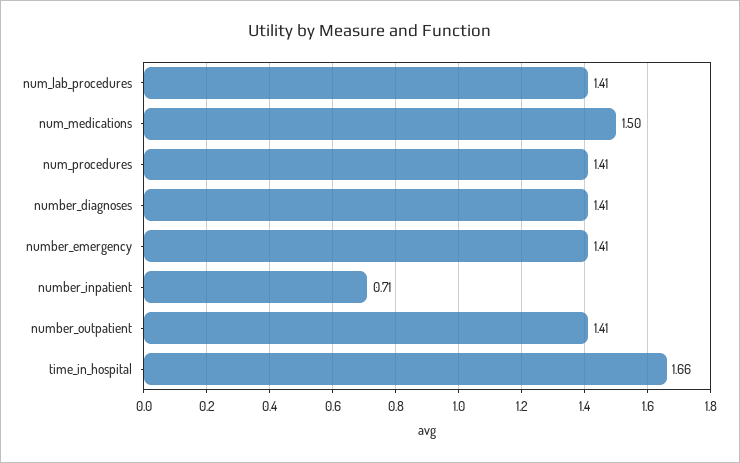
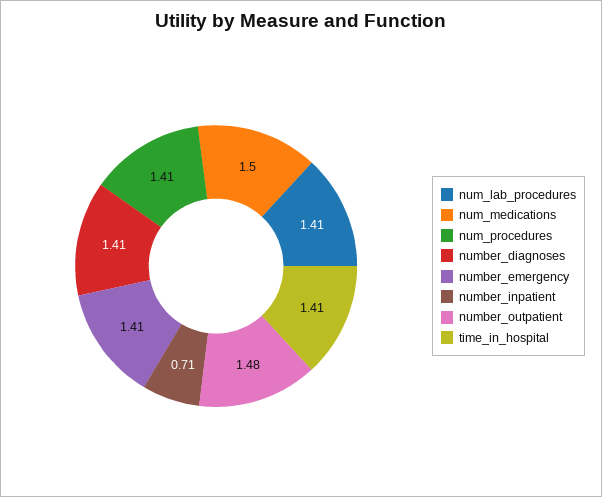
number_outpatient: 1.41 -> 1.48
time_in_hospital: 1.66 -> 1.41

